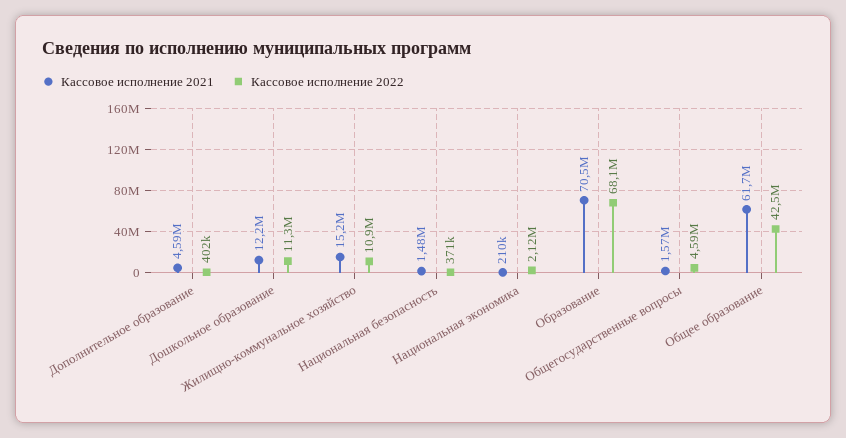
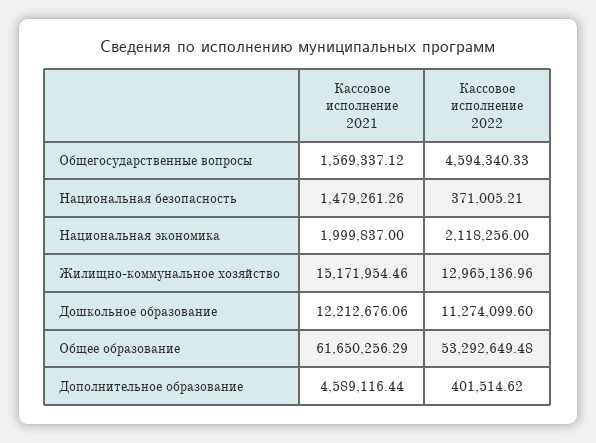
Кассовое исполнение 2022, Жилищно-коммунальное хозяйство: 10900000 -> 12965136.96
Кассовое исполнение 2021, Национальная экономика: 210000 -> 1999837
Кассовое исполнение 2021, Образование: 70500000 -> none
Кассовое исполнение 2022, Образование: 68100000 -> none
Кассовое исполнение 2022, Общее образование: 42500000 -> 53292649.48

